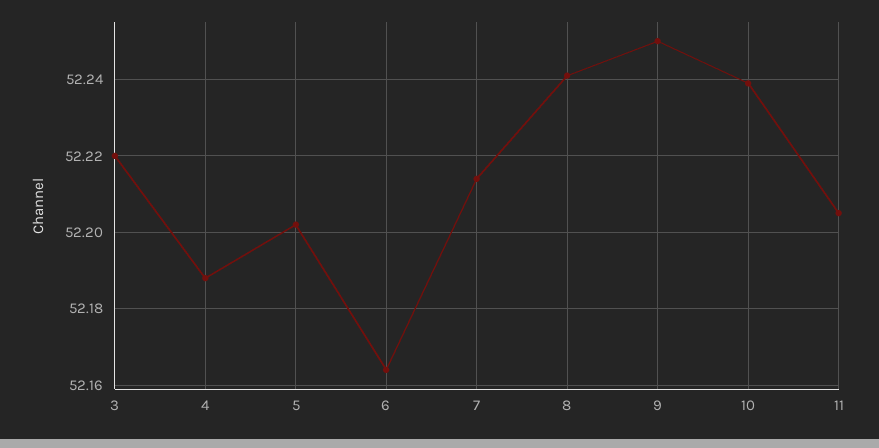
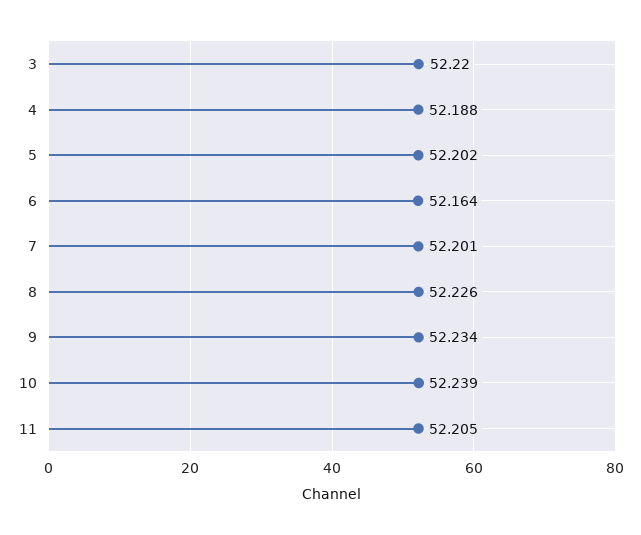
7: 52.215 -> 52.201
8: 52.24 -> 52.226
9: 52.25 -> 52.234

